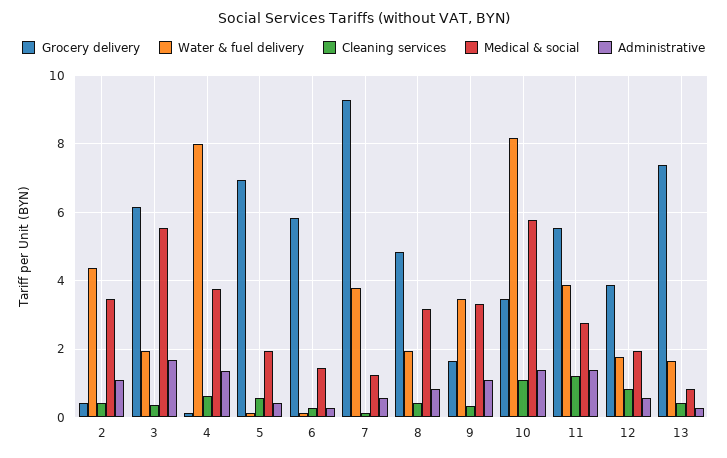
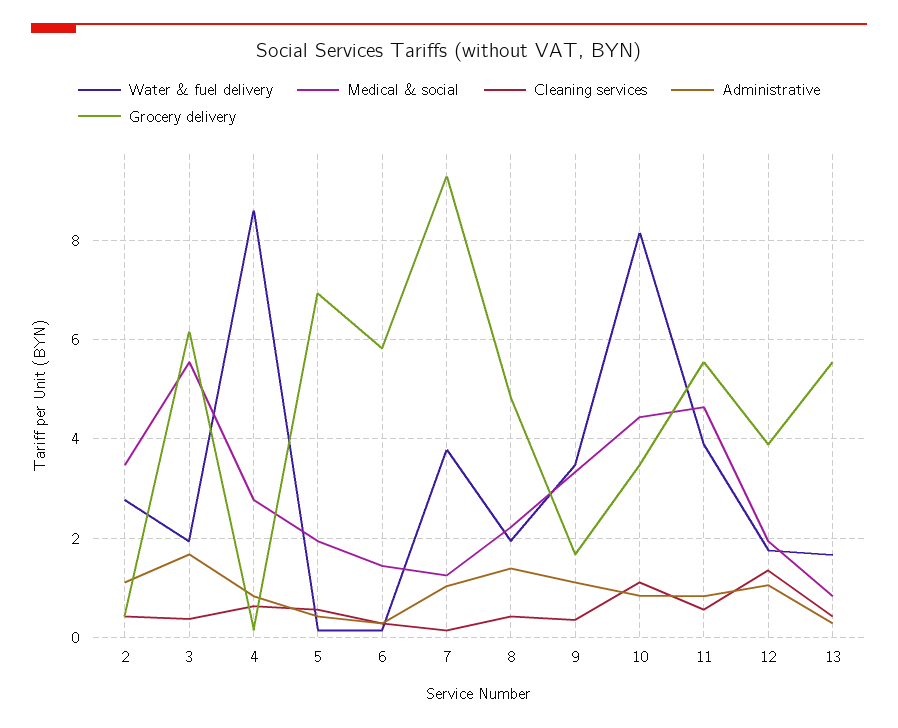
Water & fuel delivery, 2: 4.4 -> 2.8
Water & fuel delivery, 4: 8 -> 8.6
Medical & social, 4: 3.8 -> 2.8
Administrative, 4: 1.4 -> 0.8
Administrative, 7: 0.6 -> 1
Medical & social, 8: 3.2 -> 2.2
Administrative, 8: 0.8 -> 1.4
Medical & social, 10: 5.8 -> 4.4
Administrative, 10: 1.4 -> 0.8
Cleaning services, 11: 1.2 -> 0.6
Medical & social, 11: 2.8 -> 4.6
Administrative, 11: 1.4 -> 0.8
Cleaning services, 12: 0.8 -> 1.4
Administrative, 12: 0.6 -> 1
Grocery delivery, 13: 7.4 -> 5.6

